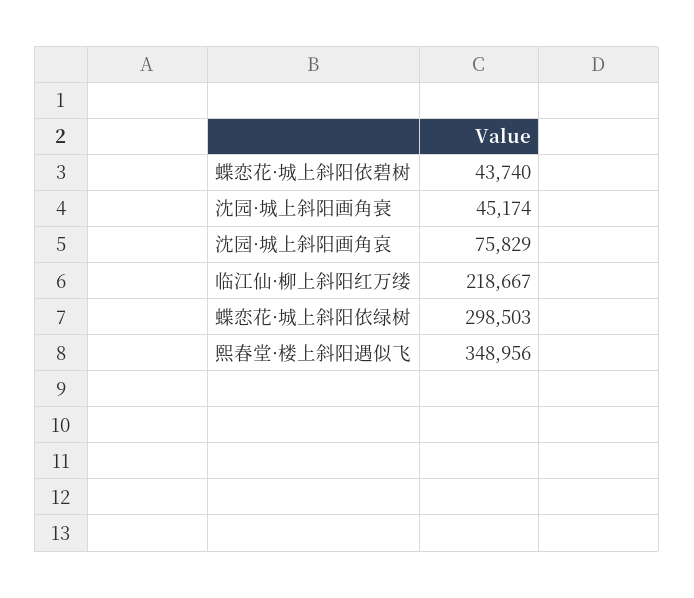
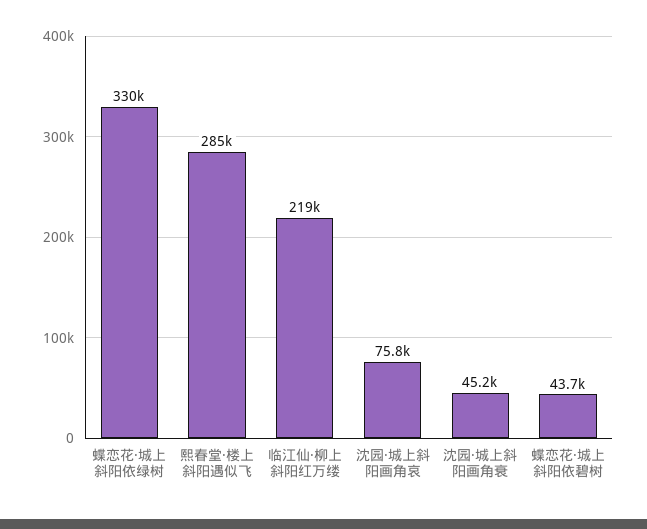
蝶恋花·城上斜阳依绿树: 298503 -> 330000
熙春堂·楼上斜阳遇似飞: 348956 -> 285000

